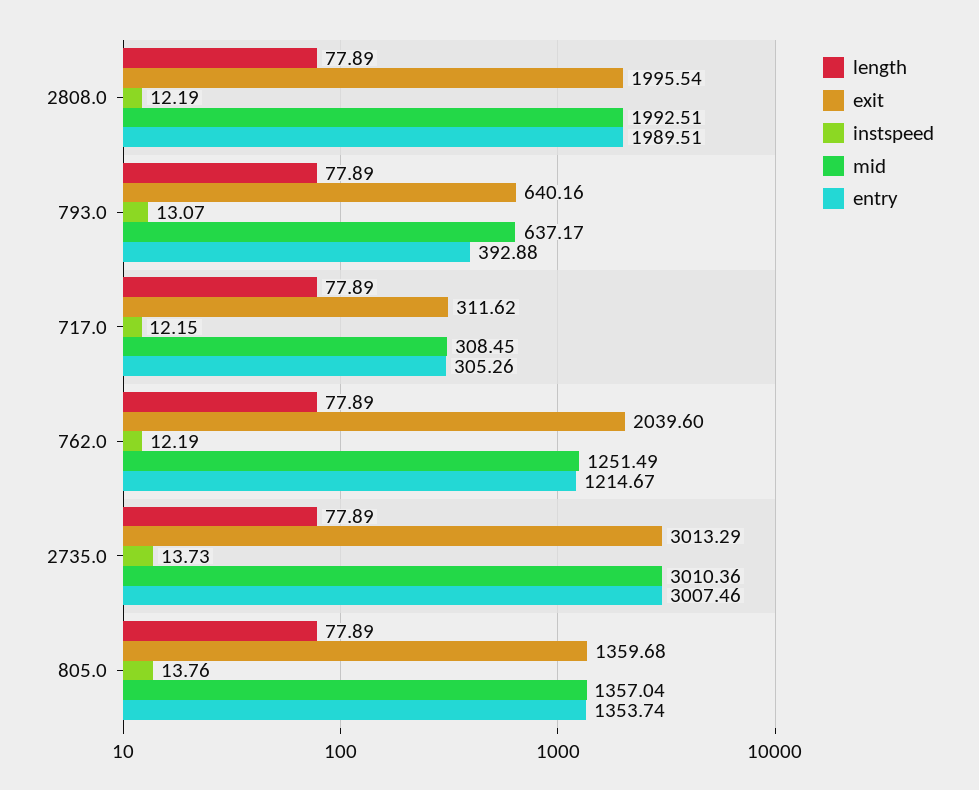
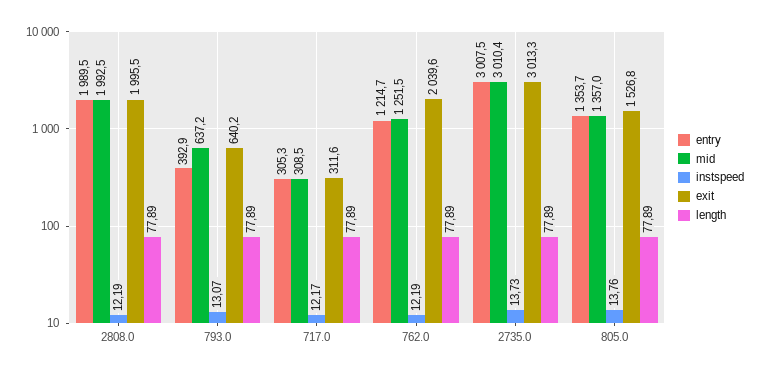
instspeed, 717.0: 12.15 -> 12.17
exit, 805.0: 1359.68 -> 1526.8

